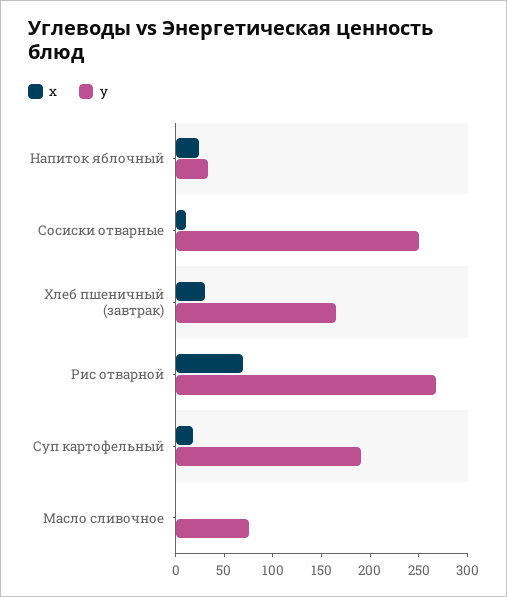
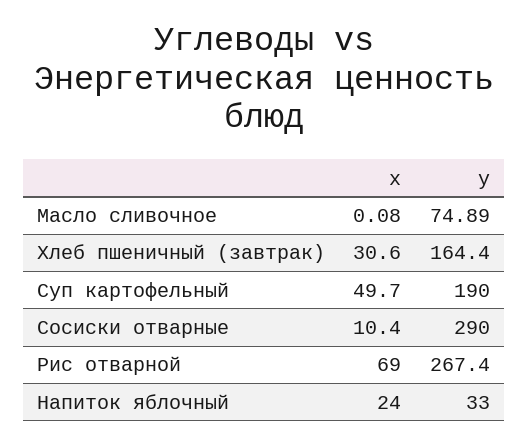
y, Сосиски отварные: 250 -> 290
x, Суп картофельный: 20 -> 49.7

